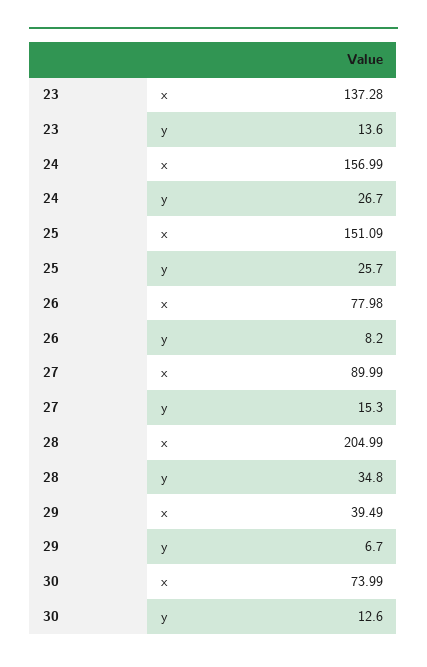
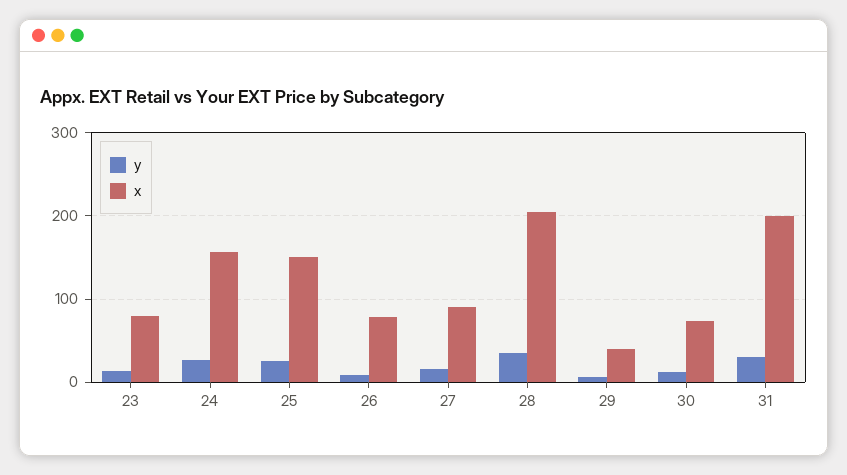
x, 23: 137.28 -> 80
y, 31: none -> 30
x, 31: none -> 200

